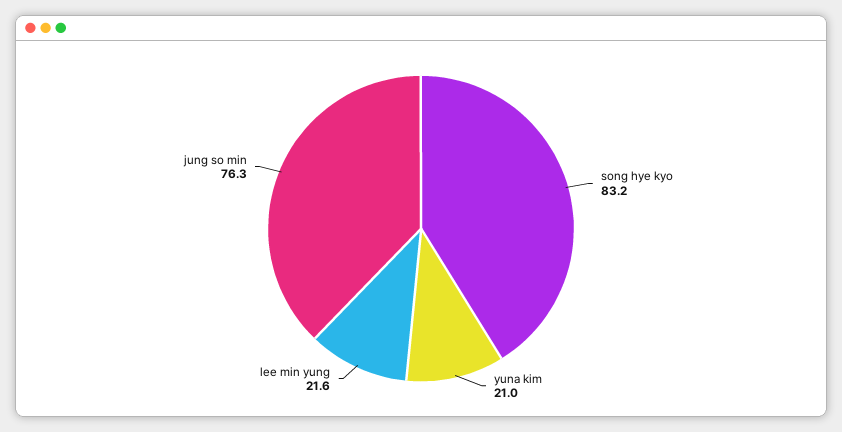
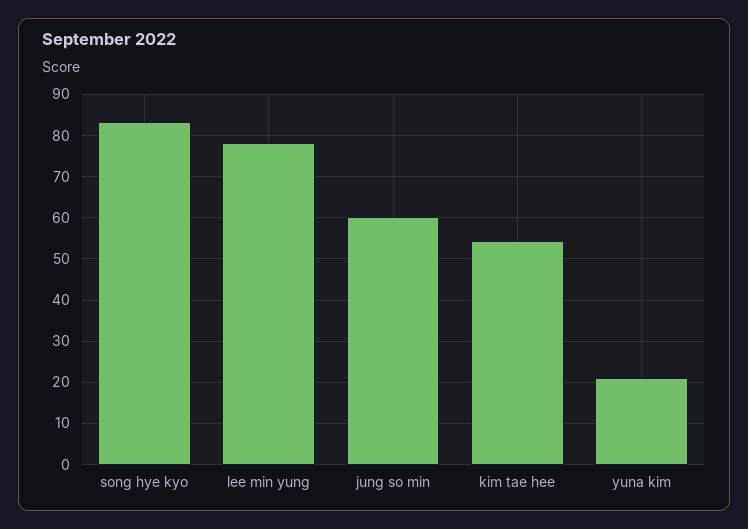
lee min yung: 21.6 -> 78
jung so min: 76.3 -> 60
kim tae hee: none -> 54

